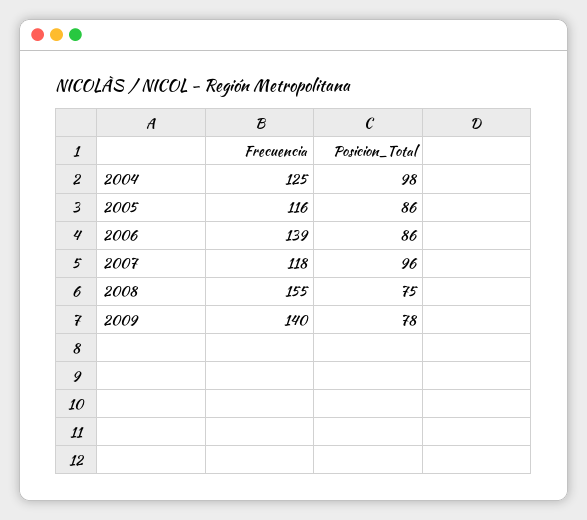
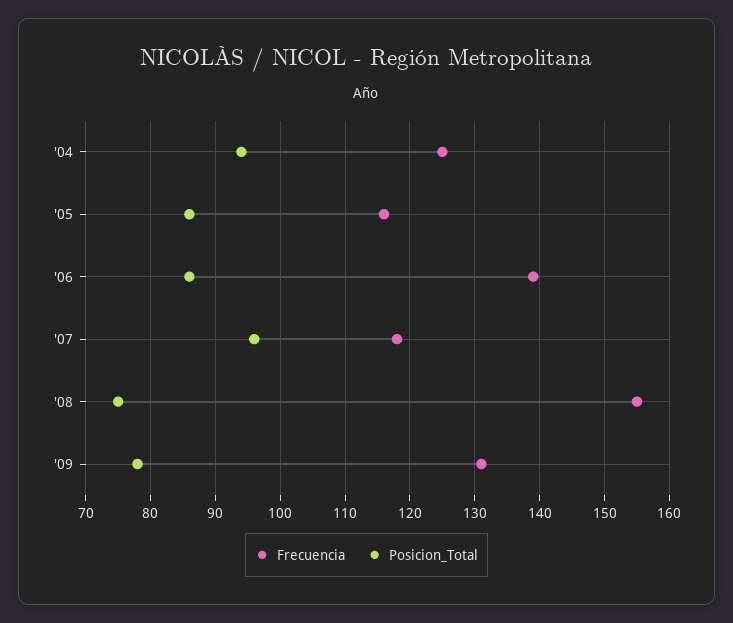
Posicion_Total, 2004: 98 -> 94
Frecuencia, 2009: 140 -> 131

